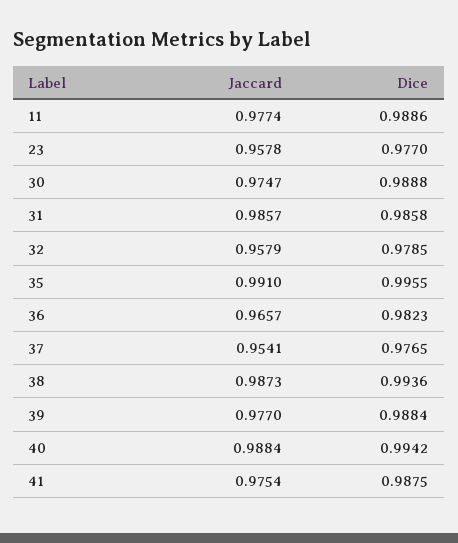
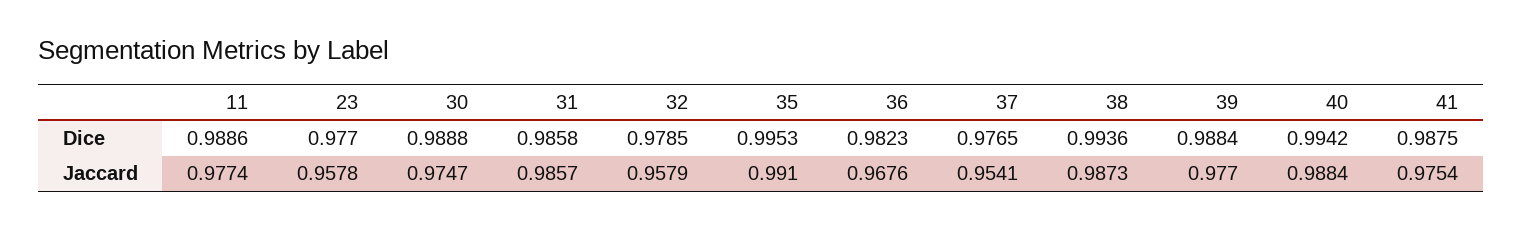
Dice, 35: 0.9955 -> 0.9953
Jaccard, 36: 0.9657 -> 0.9676

